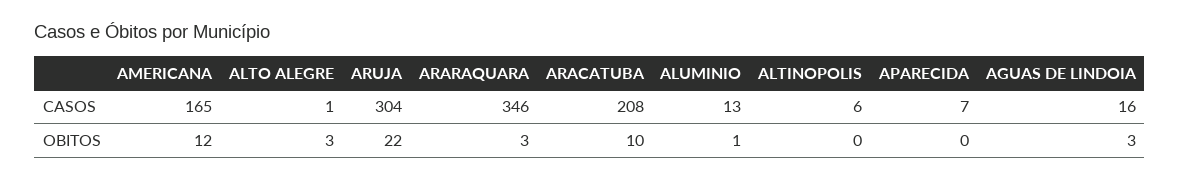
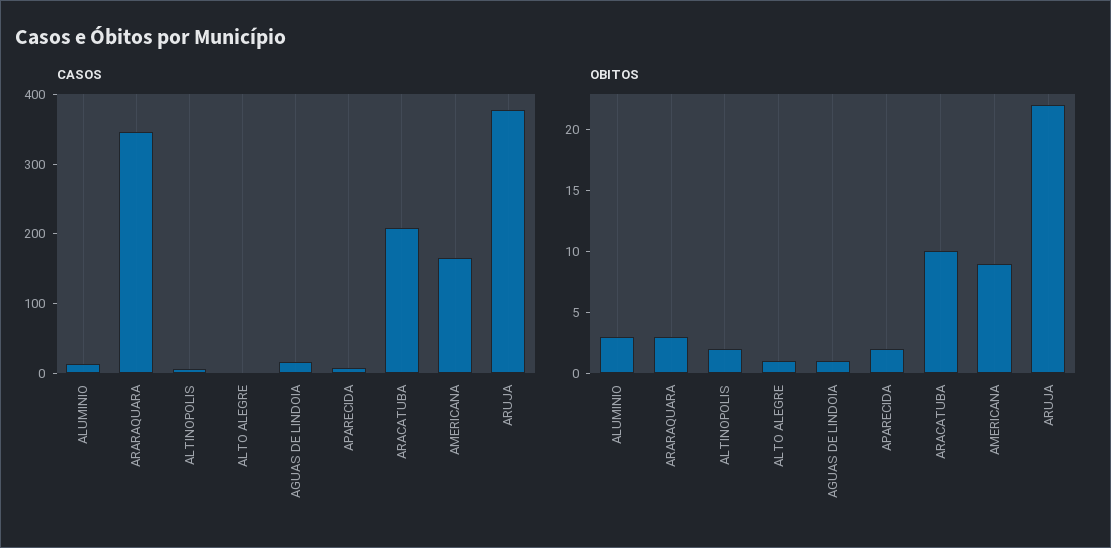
CASOS, ARUJA: 304 -> 380
OBITOS, AMERICANA: 12 -> 9
OBITOS, ALTO ALEGRE: 3 -> 1
OBITOS, ALUMINIO: 1 -> 3
OBITOS, ALTINOPOLIS: 0 -> 2
OBITOS, APARECIDA: 0 -> 2
OBITOS, AGUAS DE LINDOIA: 3 -> 1

